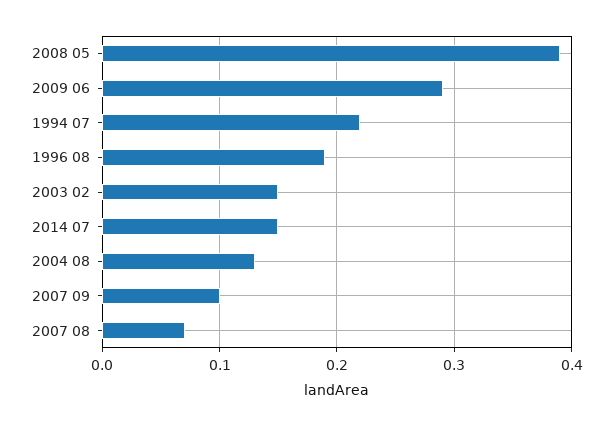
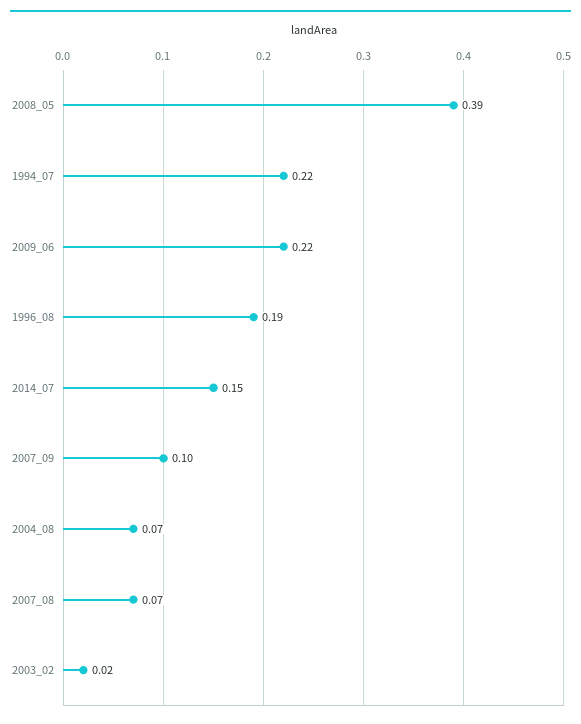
2009 06: 0.29 -> 0.22
2003 02: 0.15 -> 0.02
2004 08: 0.13 -> 0.07

